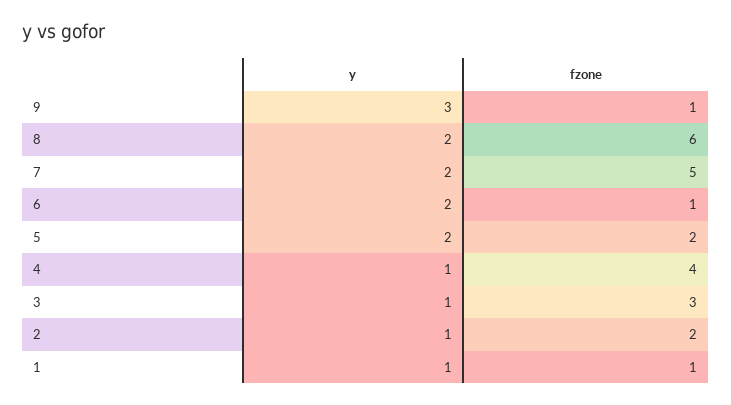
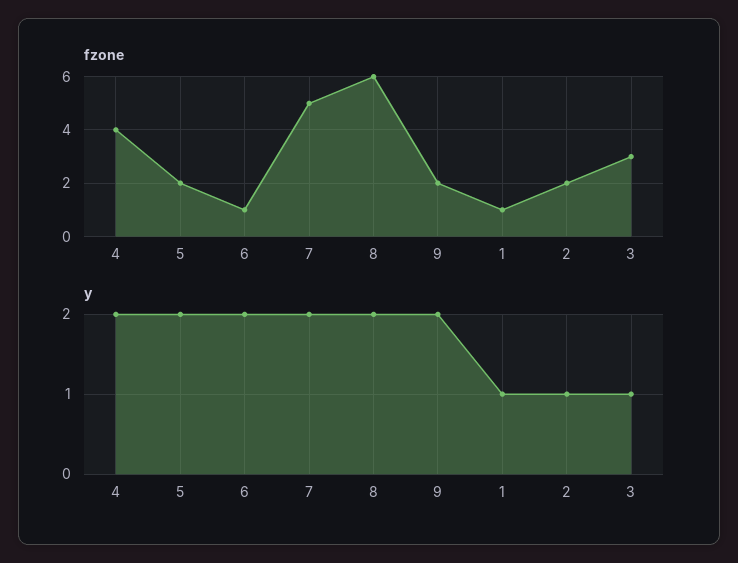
y, 9: 3 -> 2
fzone, 9: 1 -> 2
y, 4: 1 -> 2

